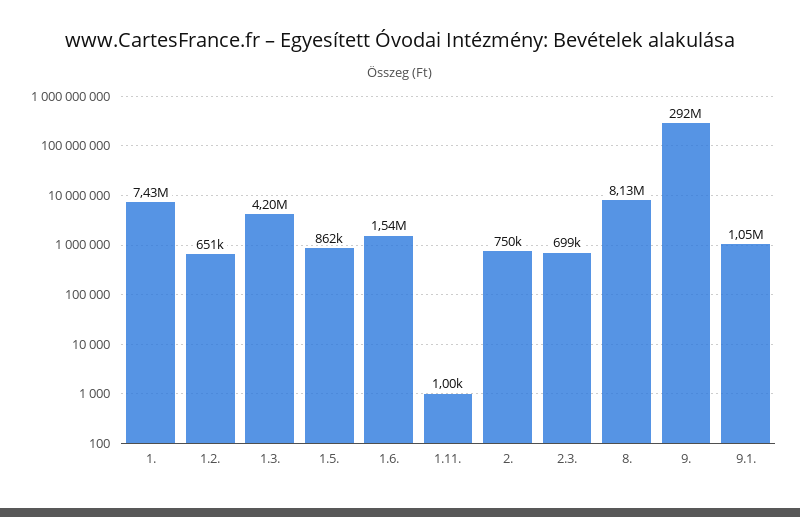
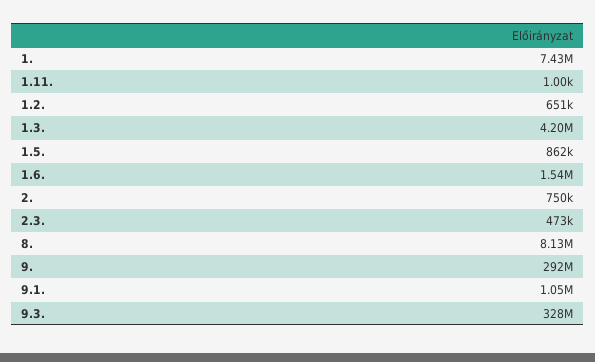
2.3.: 699000 -> 473000
9.3.: none -> 328000000

